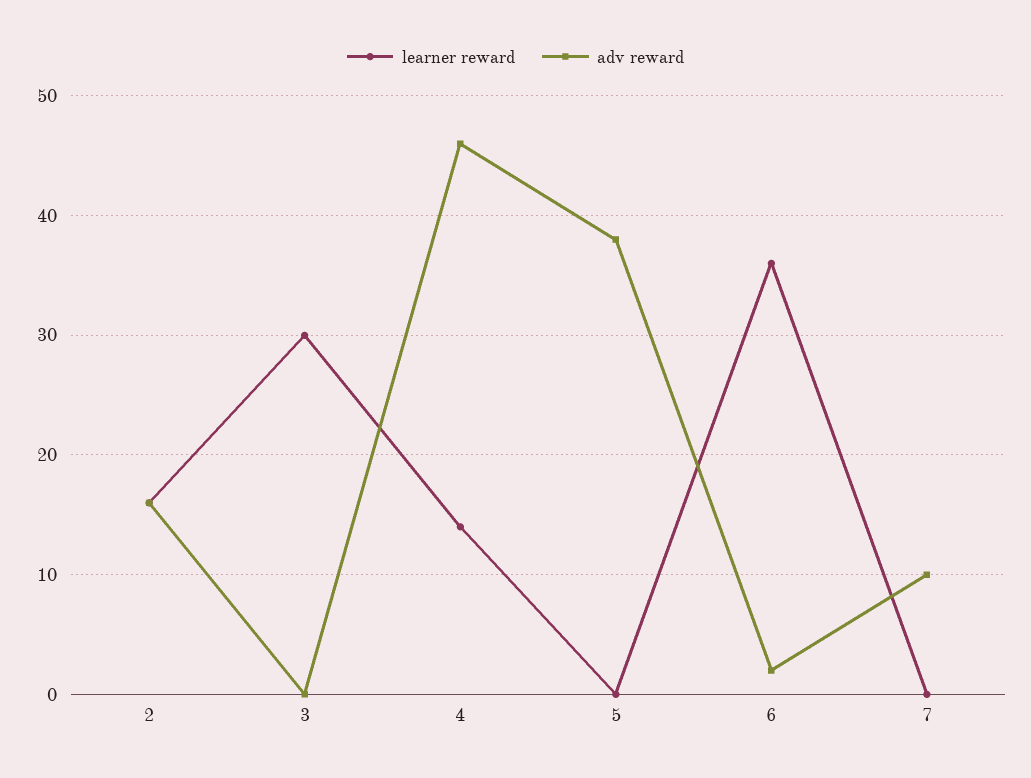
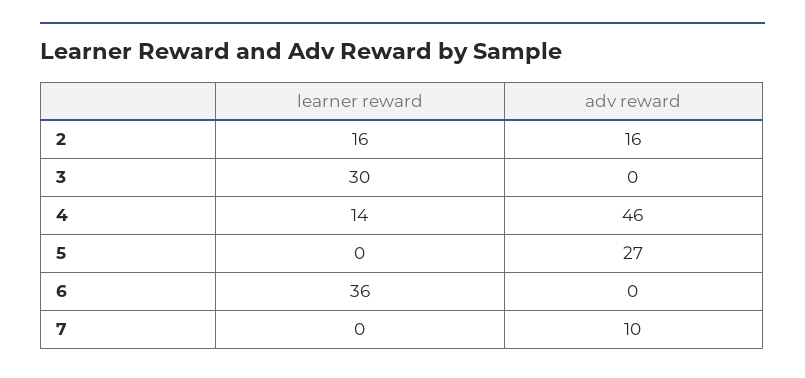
adv reward, 5: 38 -> 27
adv reward, 6: 2 -> 0

